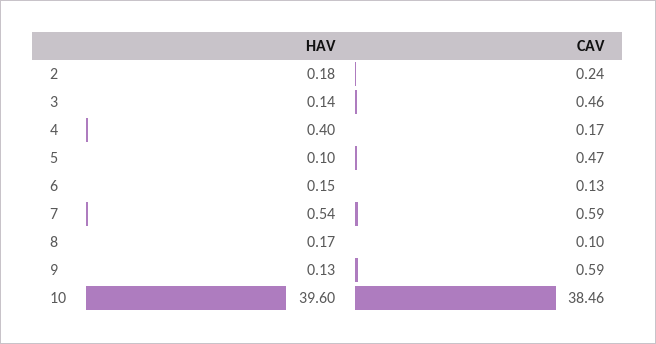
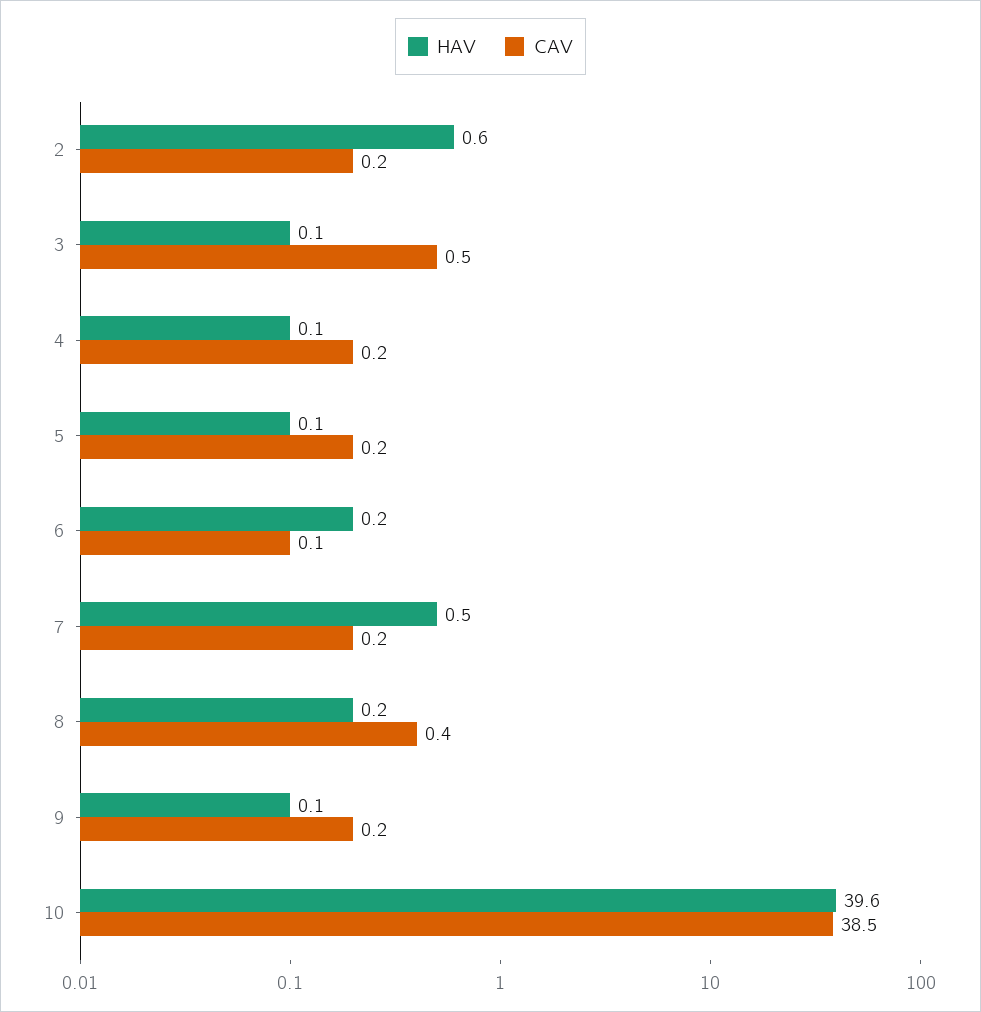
HAV, 2: 0.18 -> 0.6
HAV, 4: 0.4 -> 0.1
CAV, 5: 0.47 -> 0.2
CAV, 7: 0.59 -> 0.2
CAV, 8: 0.1 -> 0.4
CAV, 9: 0.59 -> 0.2

